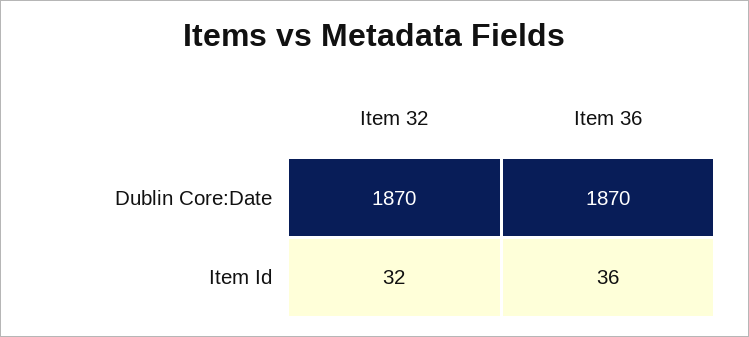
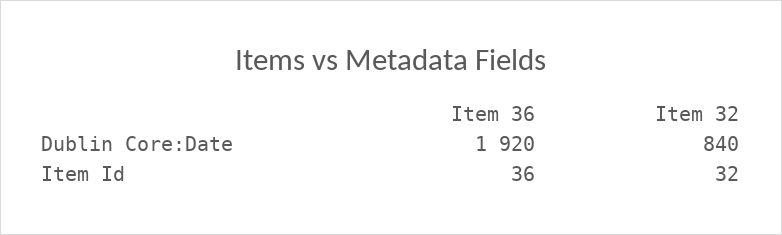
Item 32, Dublin Core:Date: 1870 -> 840
Item 36, Dublin Core:Date: 1870 -> 1920

